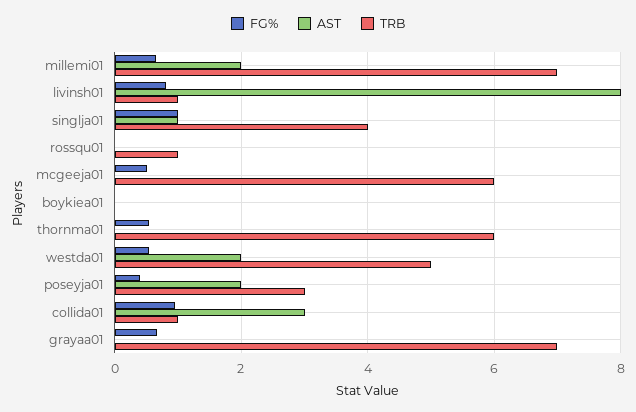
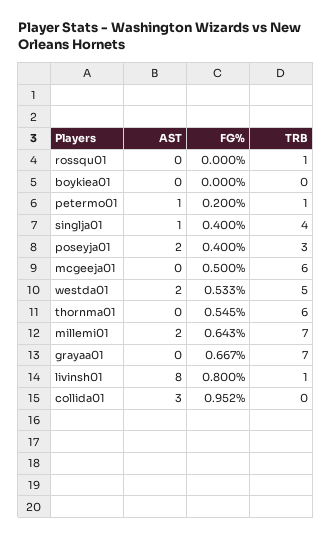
FG%, singlja01: 1 -> 0.4
TRB, collida01: 1 -> 0
AST, petermo01: none -> 1
FG%, petermo01: none -> 0.2
TRB, petermo01: none -> 1

